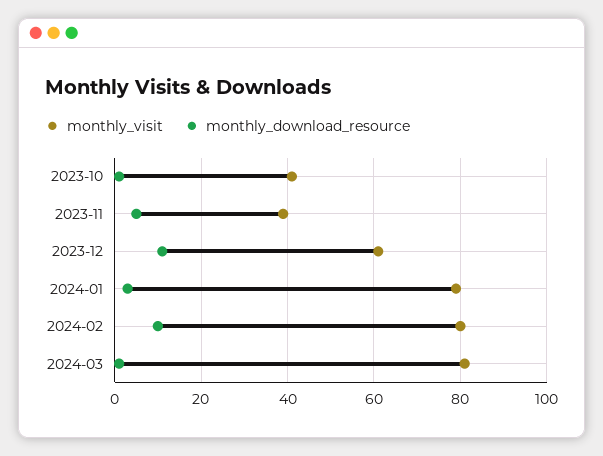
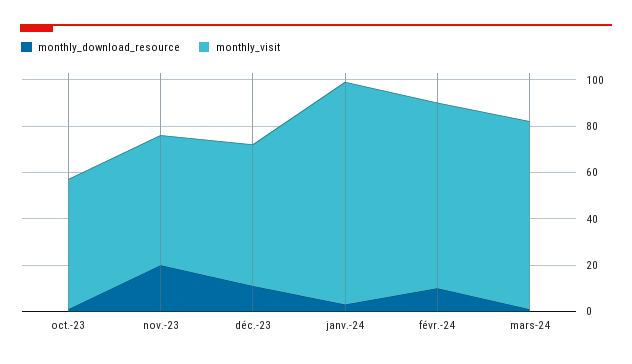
monthly_visit, 2023-10: 40 -> 55
monthly_visit, 2023-11: 40 -> 55
monthly_download_resource, 2023-11: 5 -> 20
monthly_visit, 2024-01: 80 -> 95

